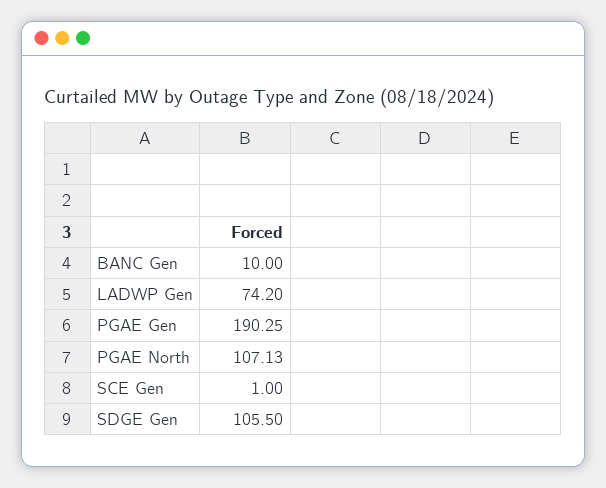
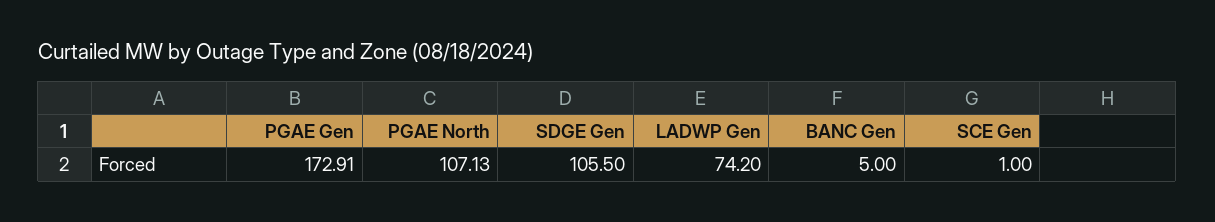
BANC Gen: 10 -> 5
PGAE Gen: 190.25 -> 172.91

